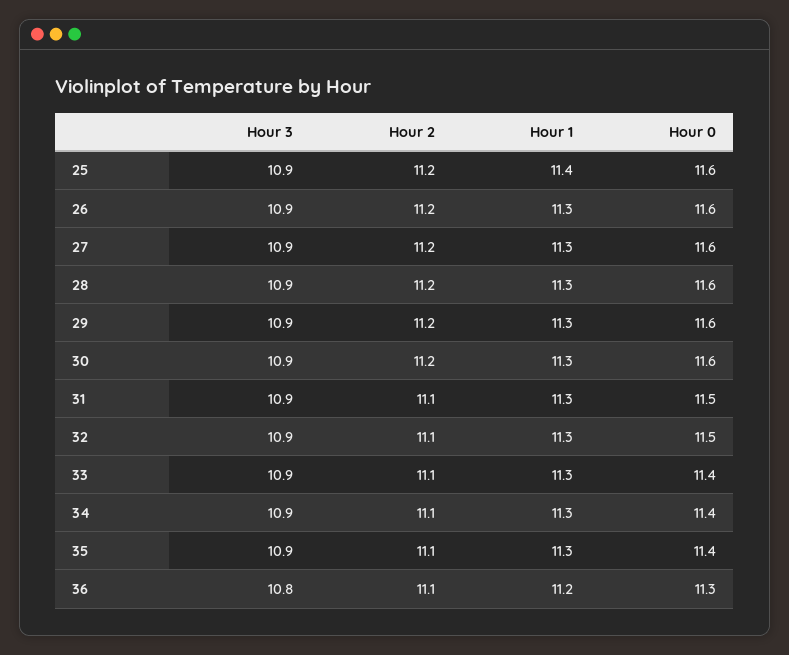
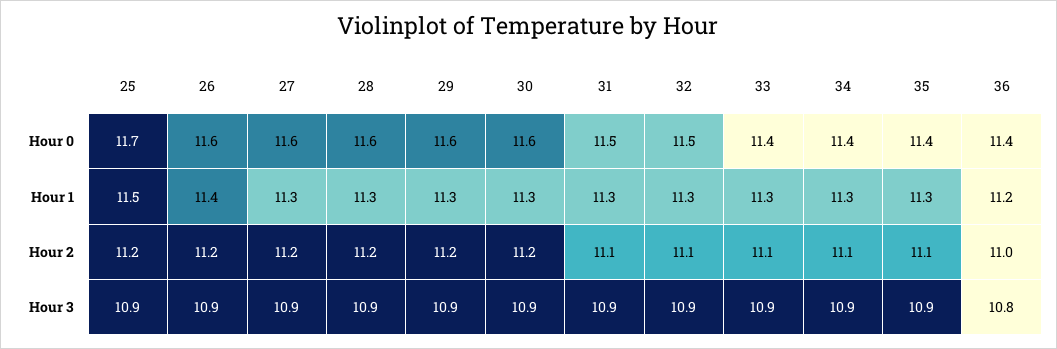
Hour 1, 25: 11.4 -> 11.5
Hour 0, 25: 11.6 -> 11.7
Hour 1, 26: 11.3 -> 11.4
Hour 2, 36: 11.1 -> 11
Hour 0, 36: 11.3 -> 11.4

